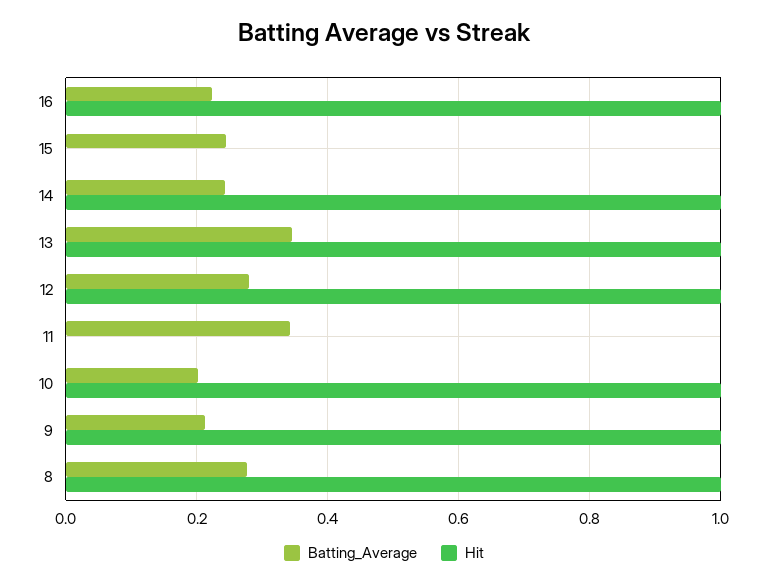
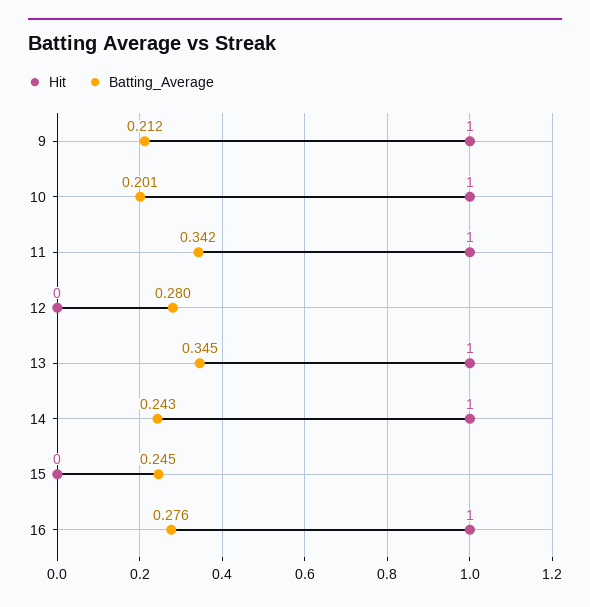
Batting_Average, 16: 0.22 -> 0.276
Hit, 12: 1 -> 0
Hit, 11: 0 -> 1
Batting_Average, 8: 0.28 -> none
Hit, 8: 1 -> none

